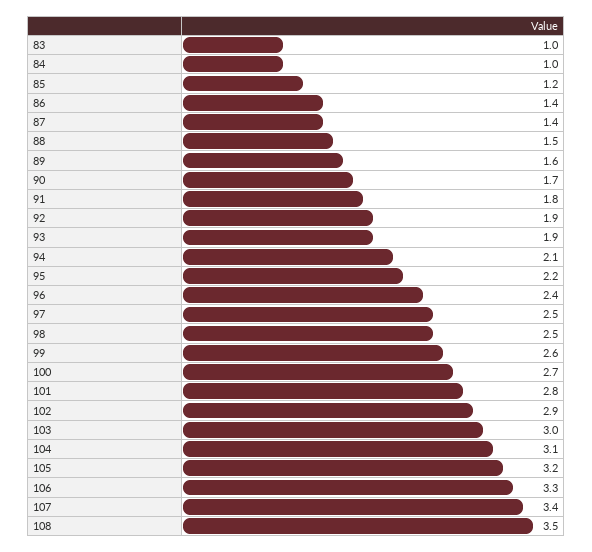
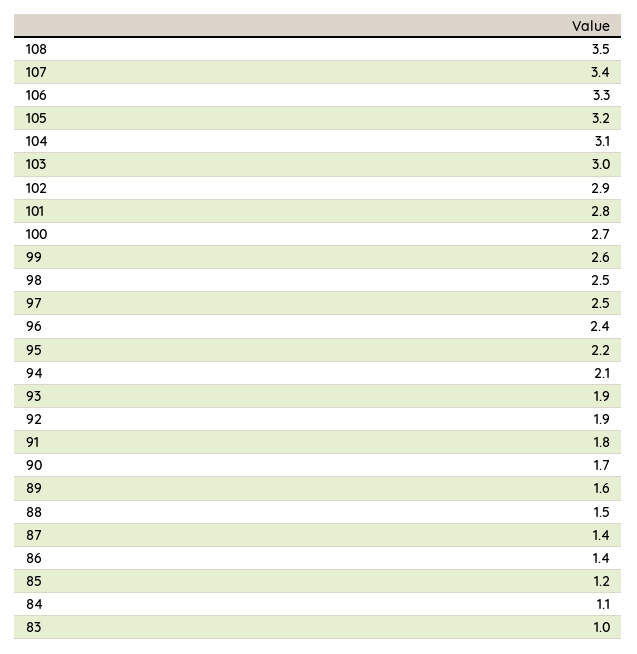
84: 1 -> 1.1

